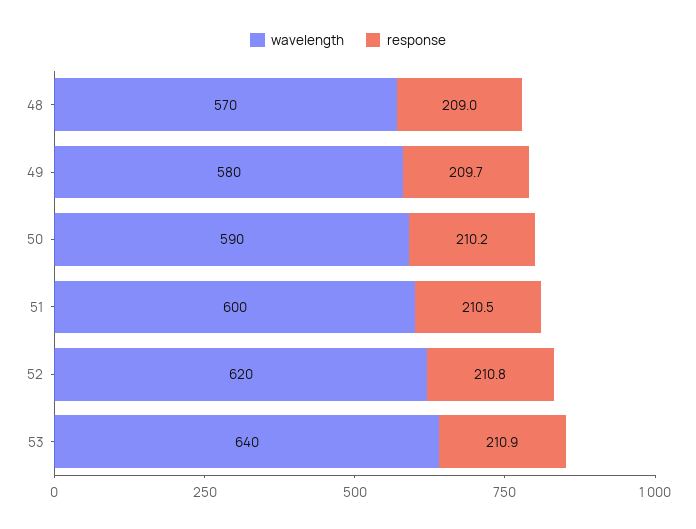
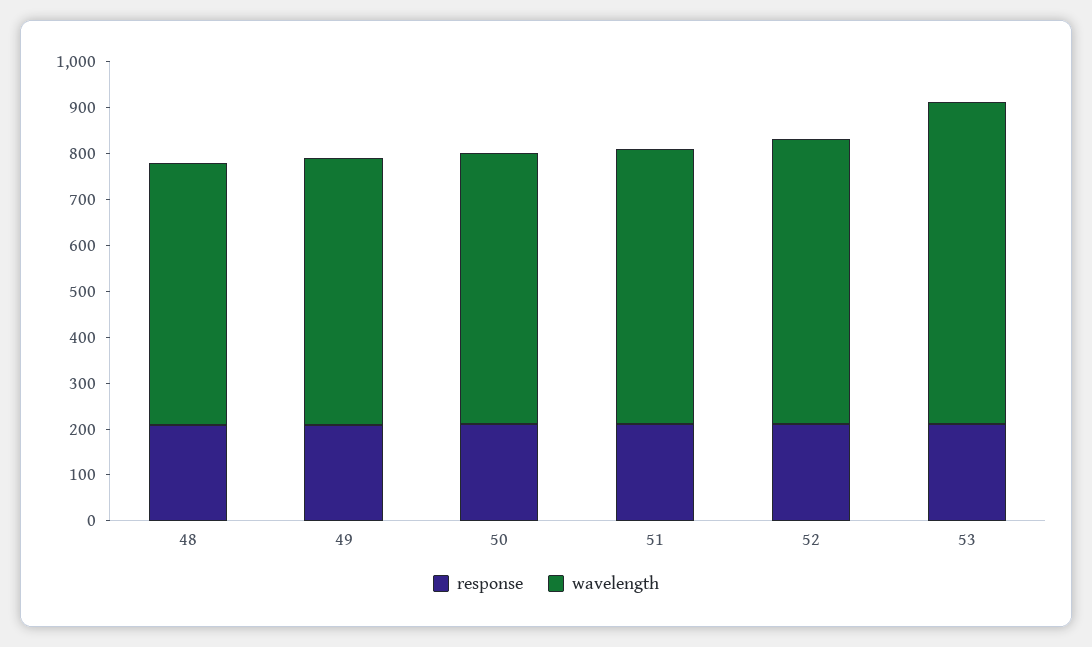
wavelength, 53: 640 -> 700

